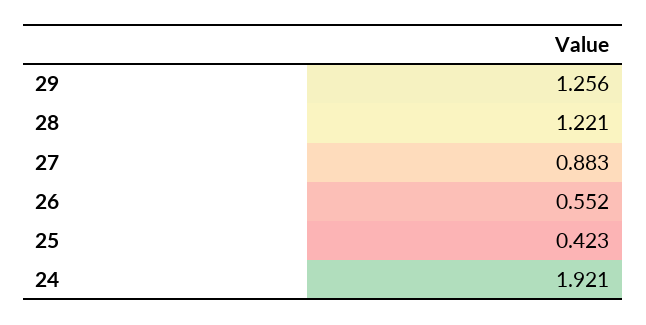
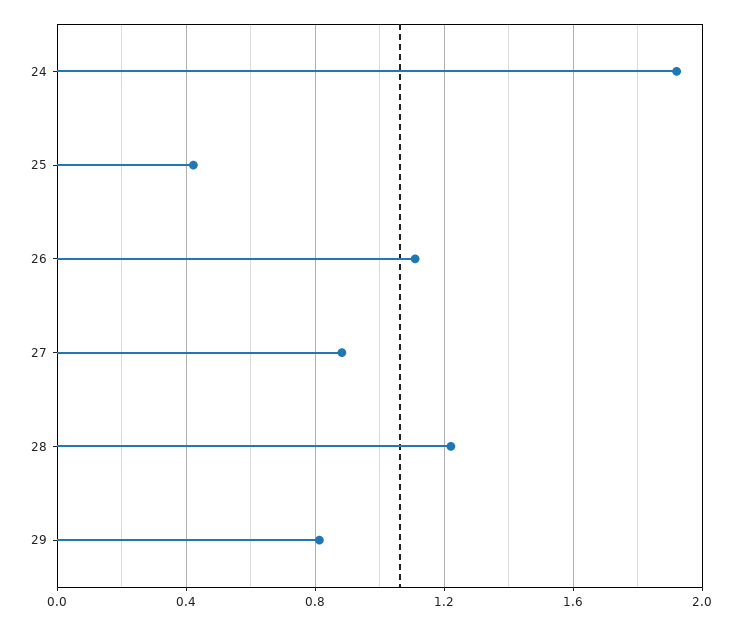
29: 1.256 -> 0.8
26: 0.552 -> 1.1

